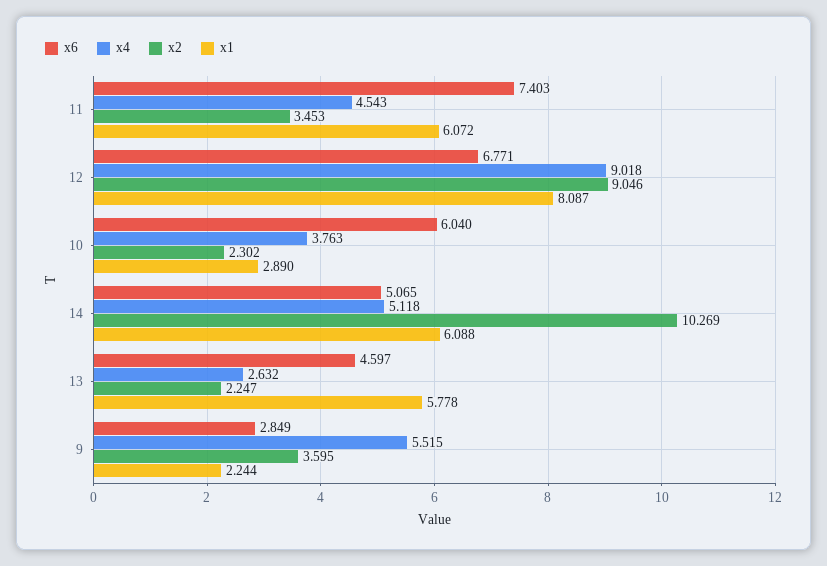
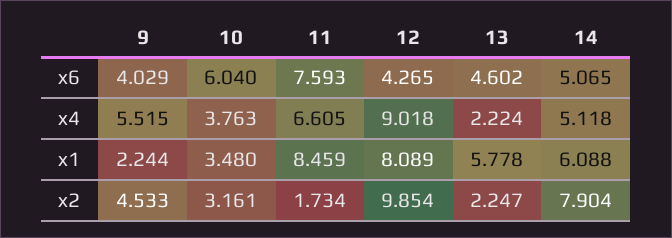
x6, 11: 7.403 -> 7.593
x4, 11: 4.543 -> 6.605
x2, 11: 3.453 -> 1.734
x1, 11: 6.072 -> 8.459
x6, 12: 6.771 -> 4.265
x2, 12: 9.046 -> 9.854
x1, 12: 8.087 -> 8.089
x2, 10: 2.302 -> 3.161
x1, 10: 2.89 -> 3.48
x2, 14: 10.269 -> 7.904
x6, 13: 4.597 -> 4.602
x4, 13: 2.632 -> 2.224
x6, 9: 2.849 -> 4.029
x2, 9: 3.595 -> 4.533

